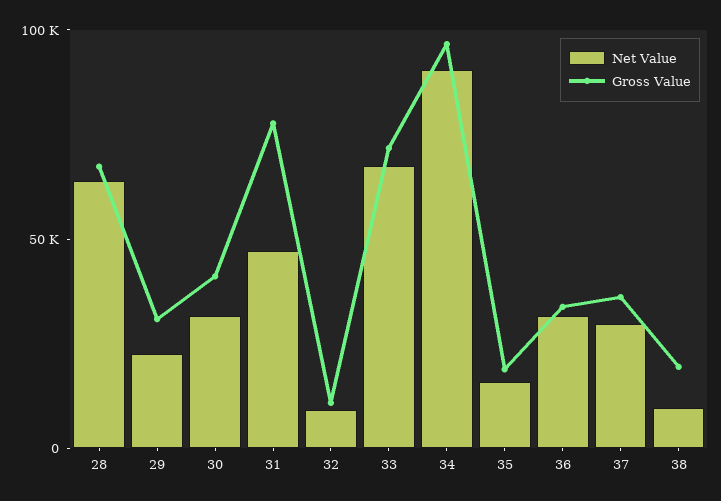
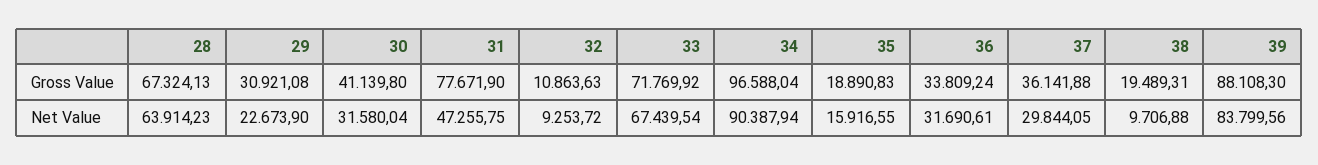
Gross Value, 39: none -> 88108.3
Net Value, 39: none -> 83799.56

